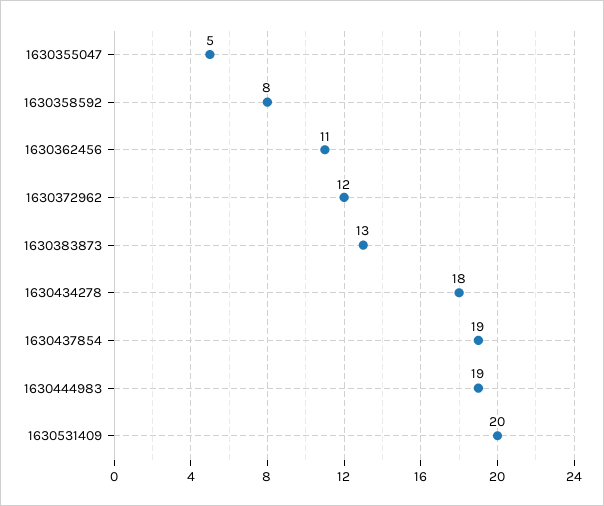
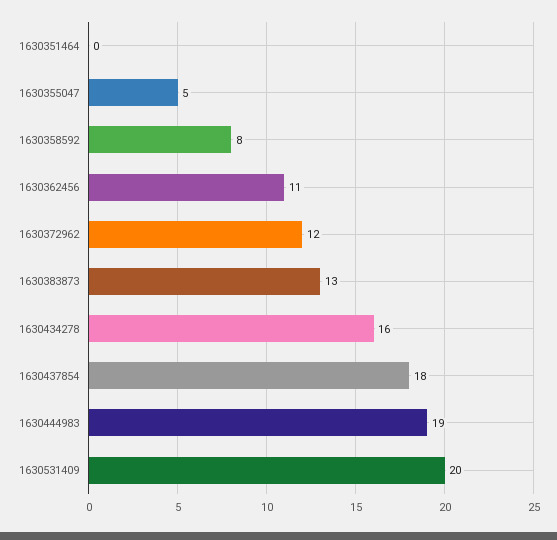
1630434278: 18 -> 16
1630437854: 19 -> 18
1630351464: none -> 0

